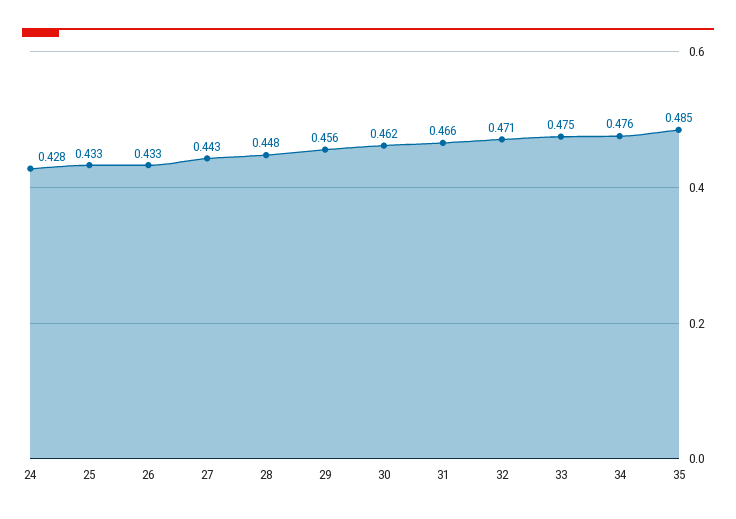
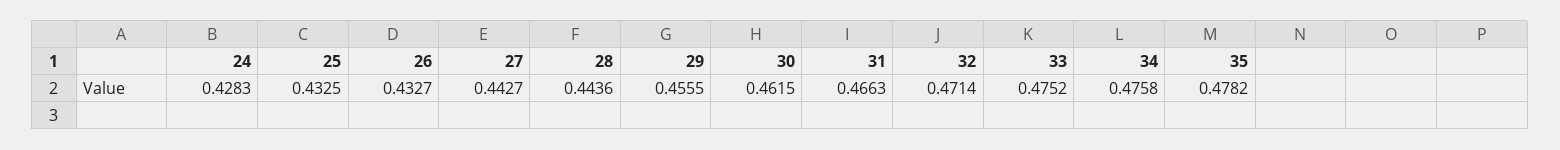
28: 0.448 -> 0.4436
35: 0.485 -> 0.4782

